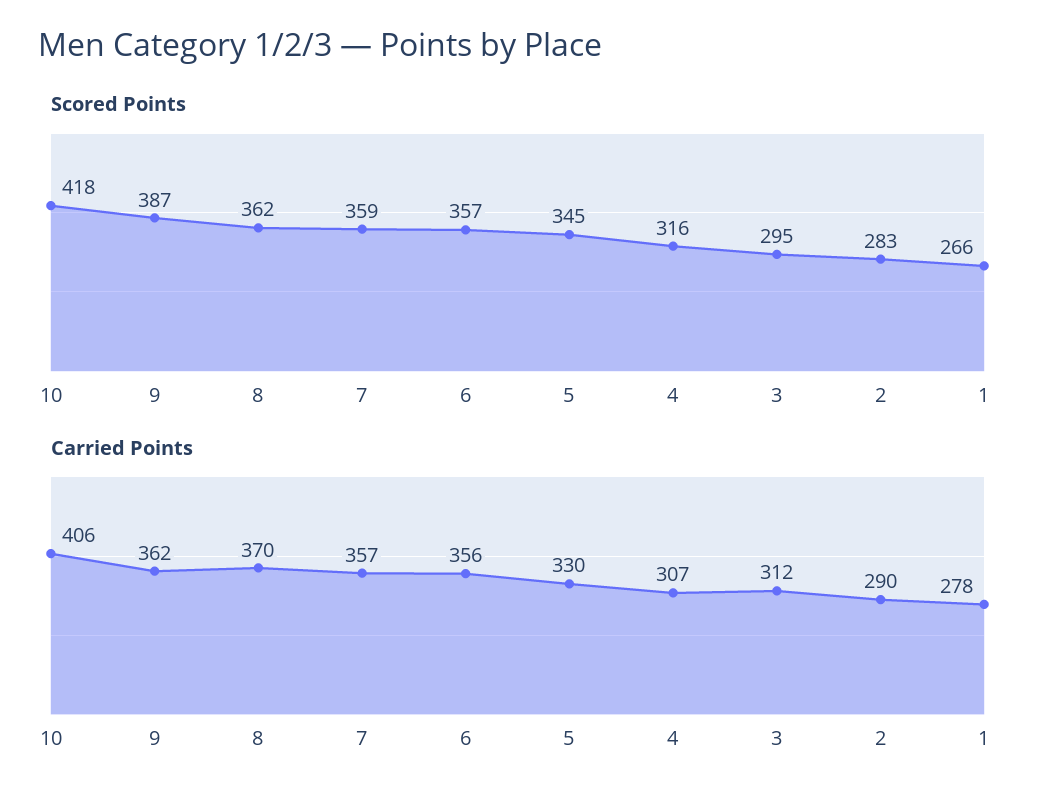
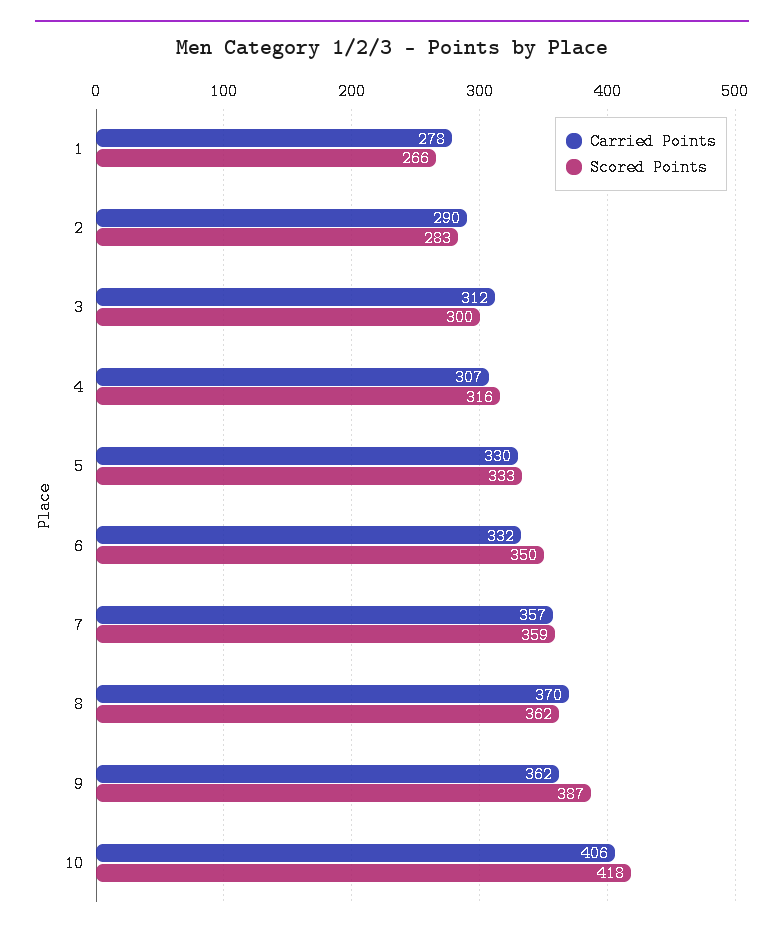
Scored Points, 6: 357 -> 350
Scored Points, 5: 345 -> 333
Scored Points, 3: 295 -> 300
Carried Points, 6: 356 -> 332

